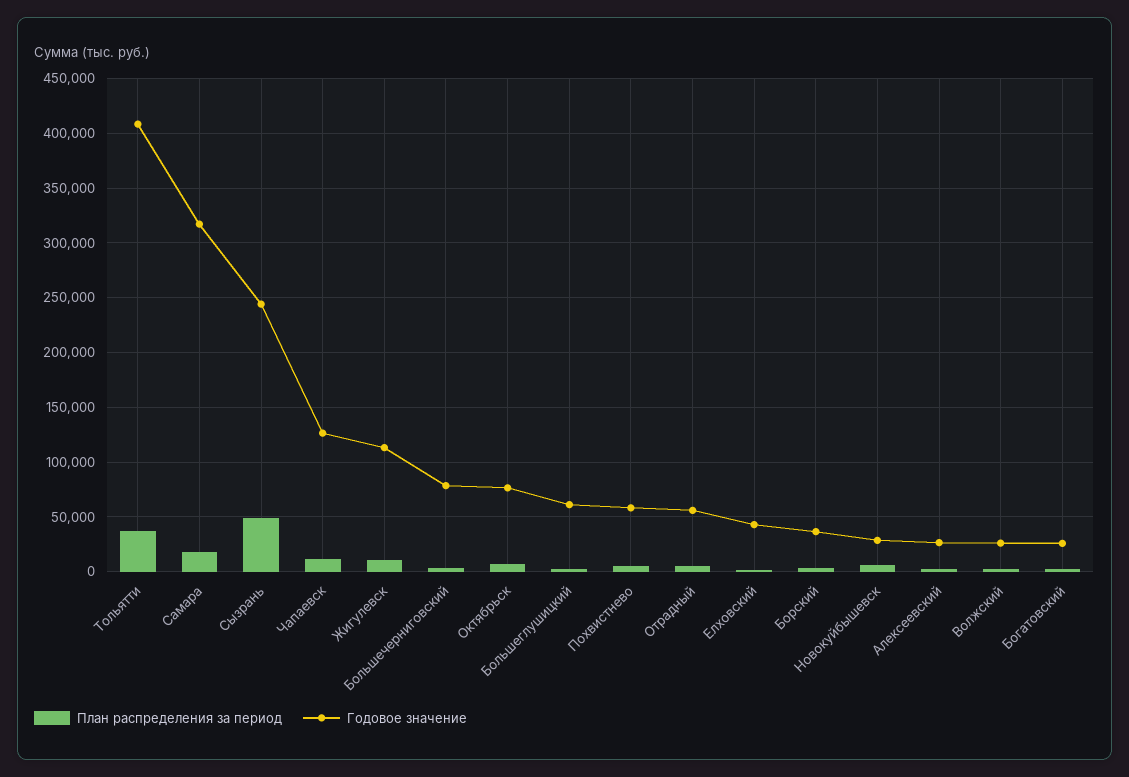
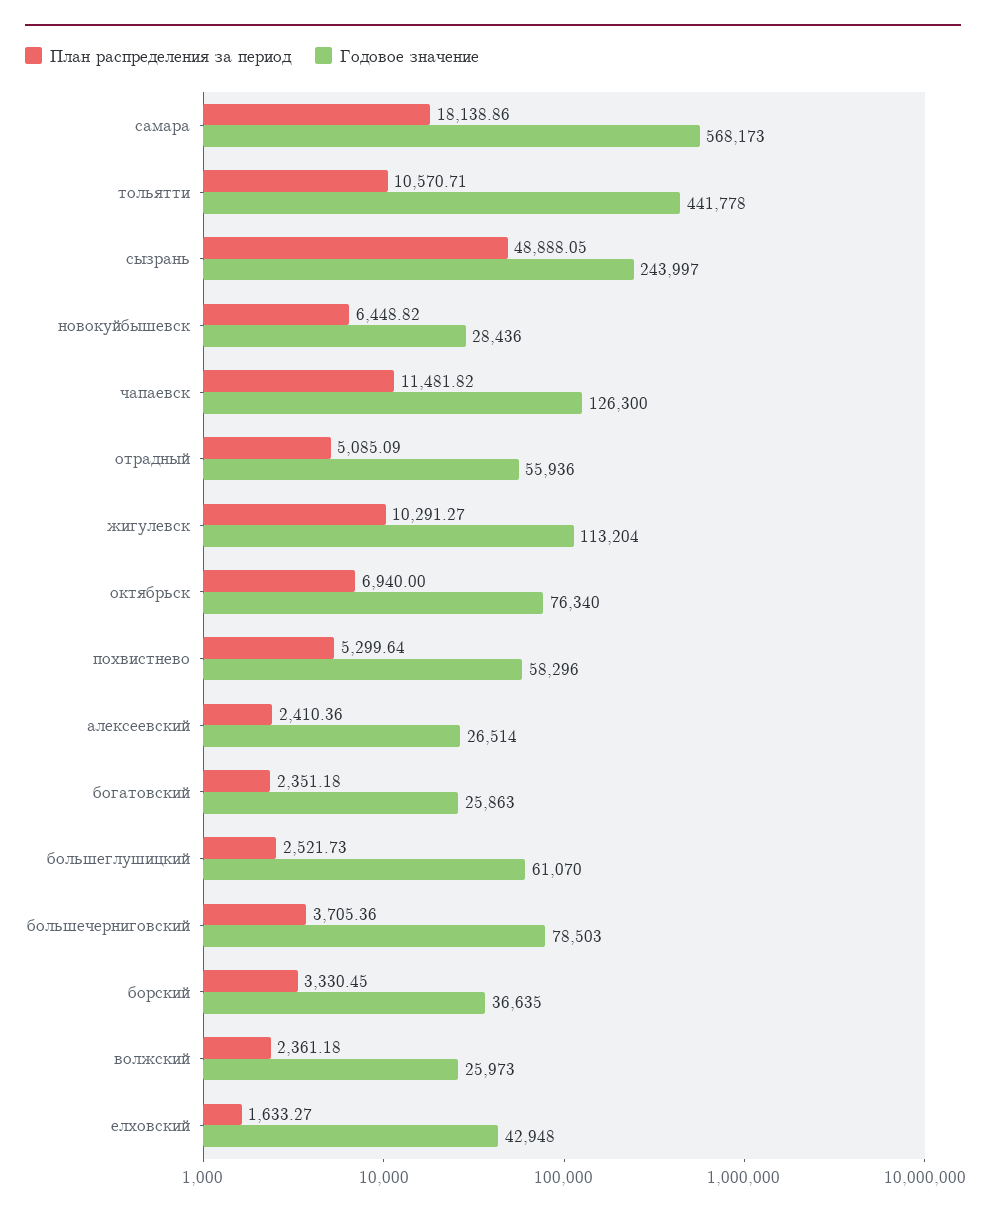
План распределения за период, Тольятти: 40000 -> 10570.71
Годовое значение, Тольятти: 410000 -> 441778
Годовое значение, Самара: 320000 -> 568173

